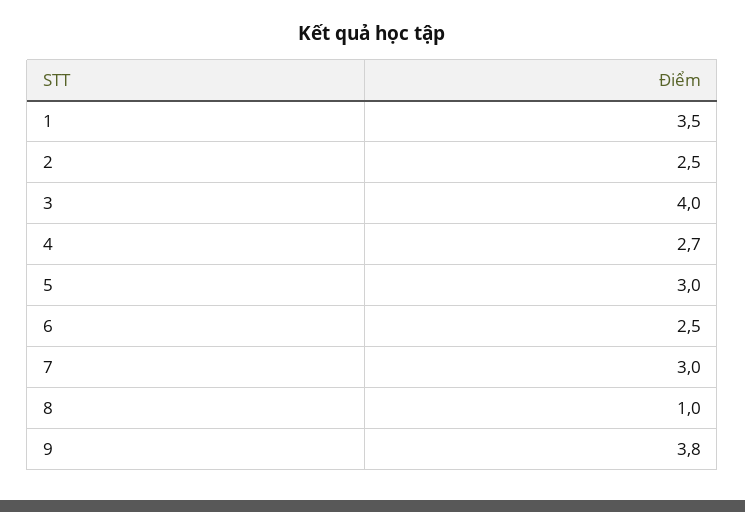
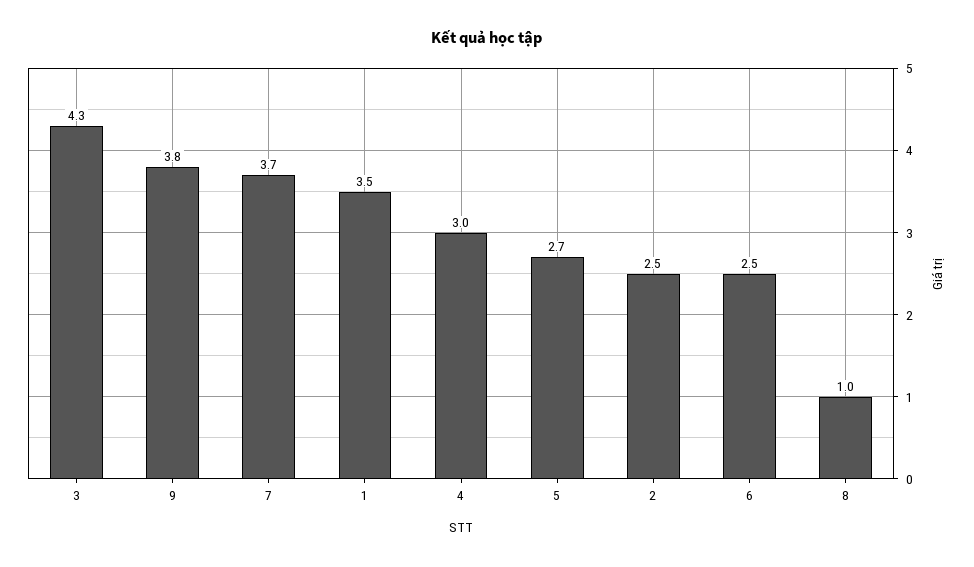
3: 4 -> 4.3
4: 2.7 -> 3
5: 3 -> 2.7
7: 3 -> 3.7

